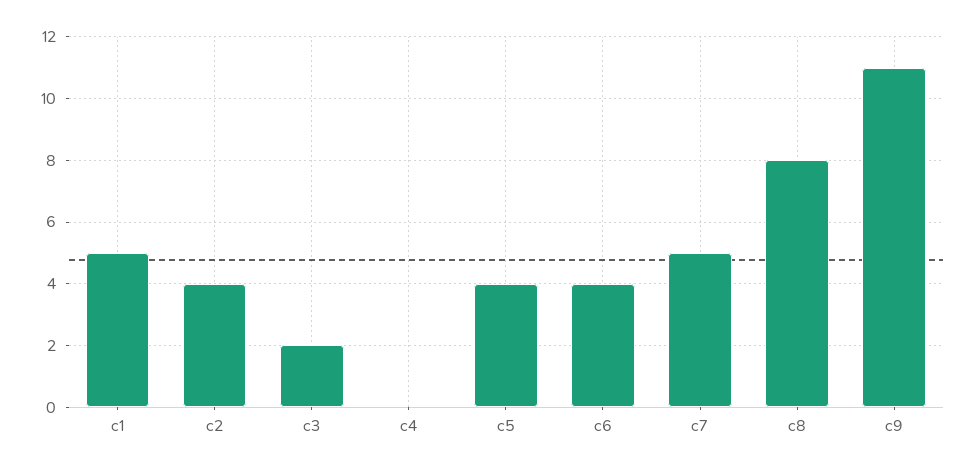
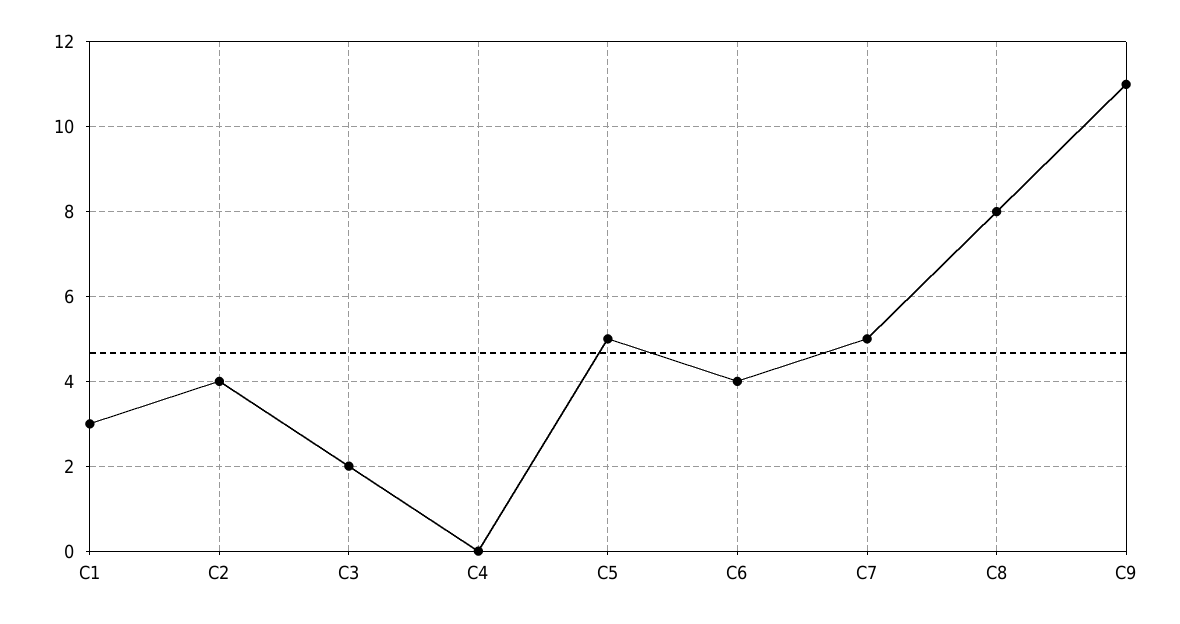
c1: 5 -> 3
c5: 4 -> 5

